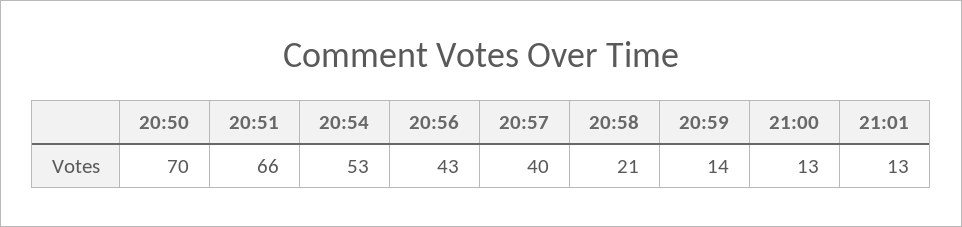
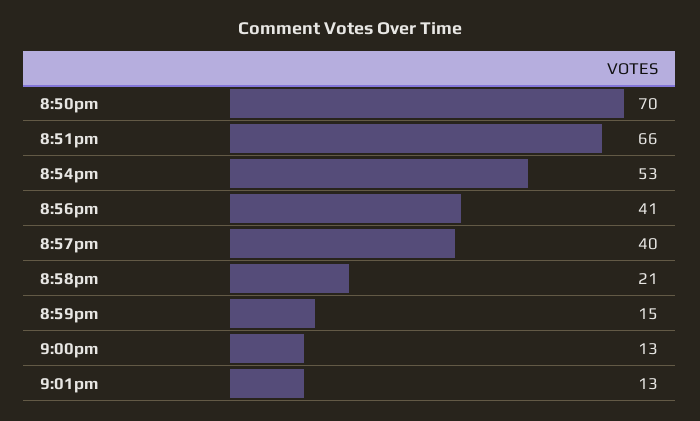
20:56: 43 -> 41
20:59: 14 -> 15

